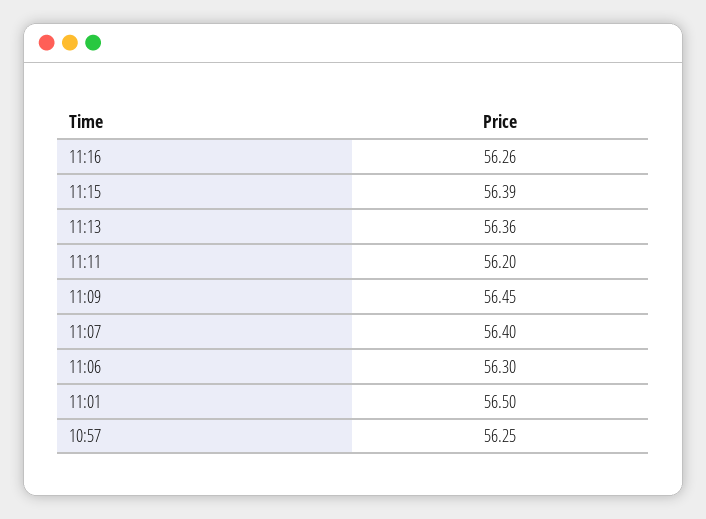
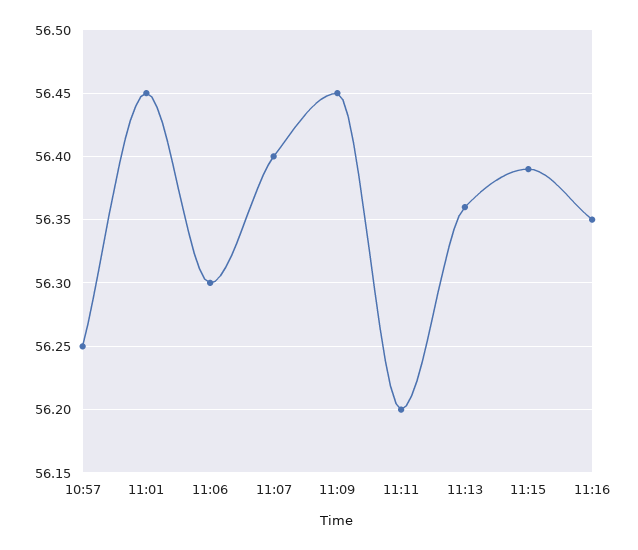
11:16: 56.26 -> 56.35
11:01: 56.5 -> 56.45

